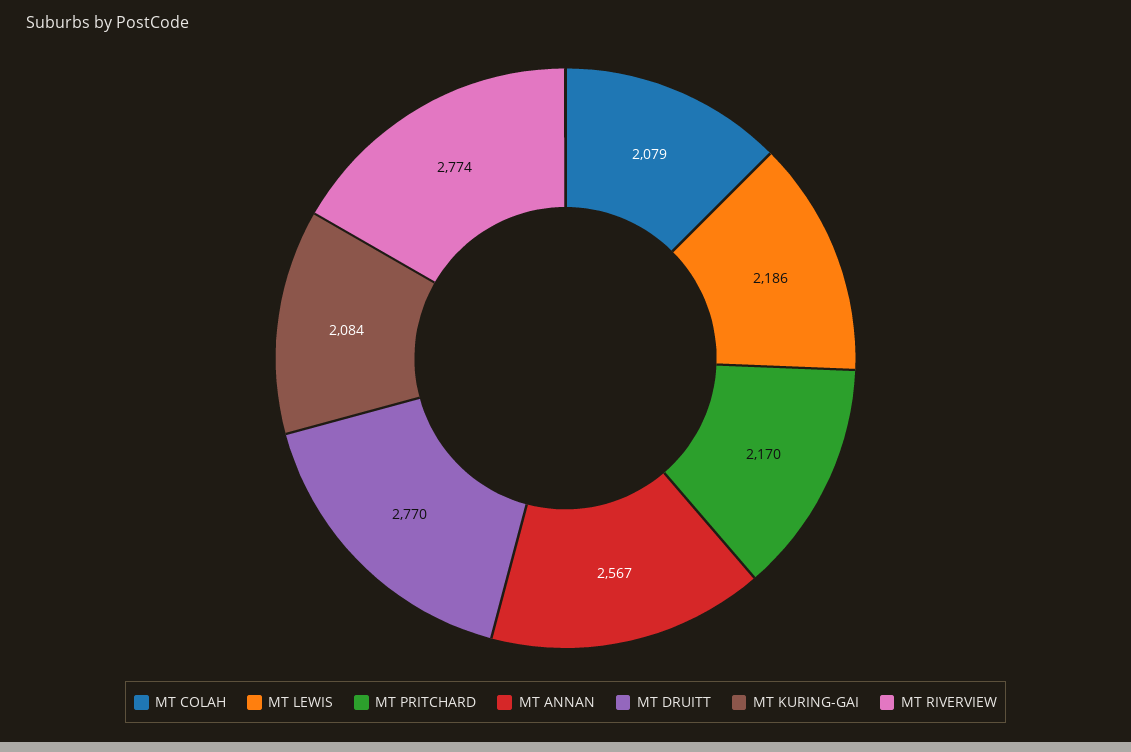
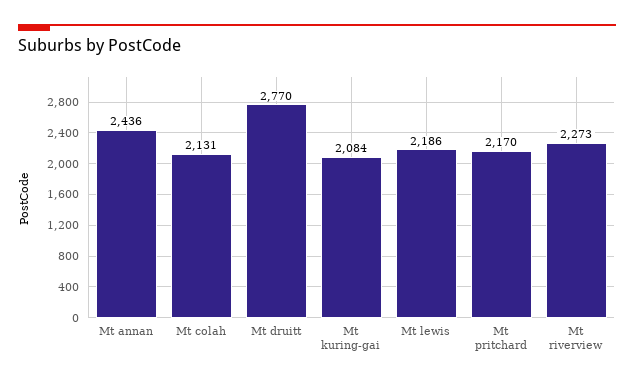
MT COLAH: 2079 -> 2131
MT ANNAN: 2567 -> 2436
MT RIVERVIEW: 2774 -> 2273

